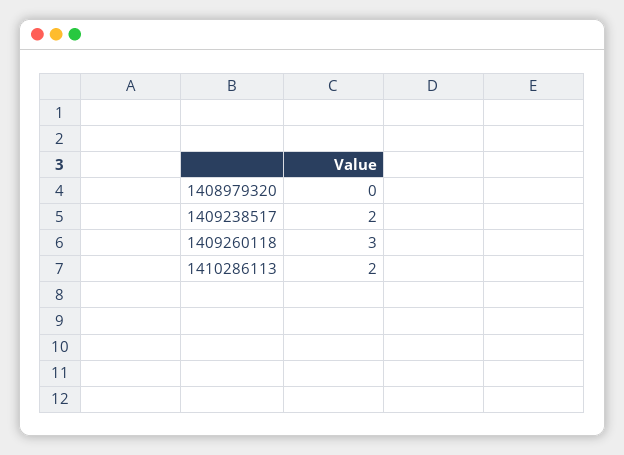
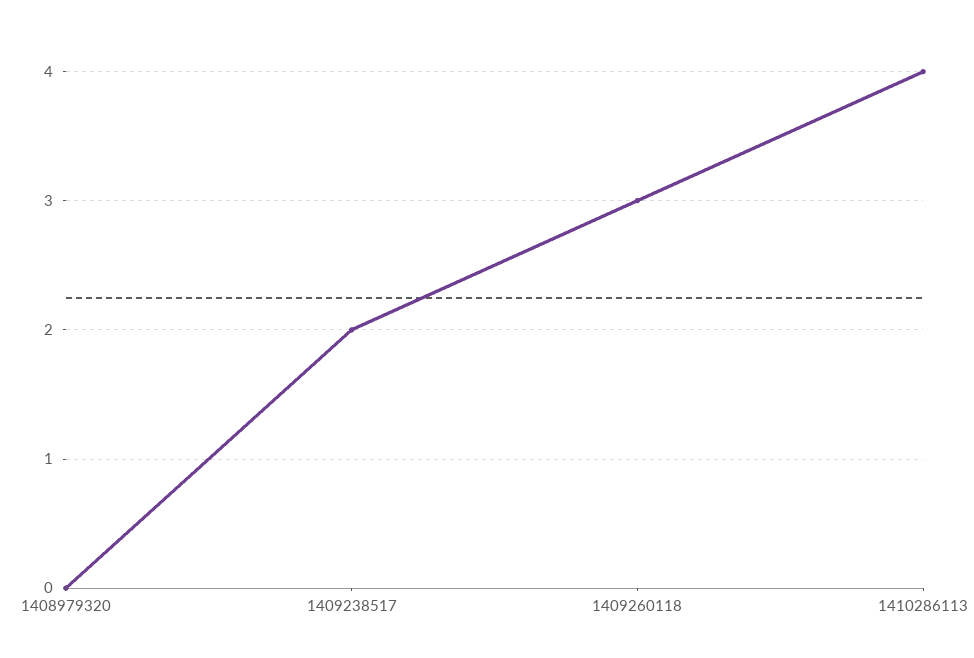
1410286113: 2 -> 4

